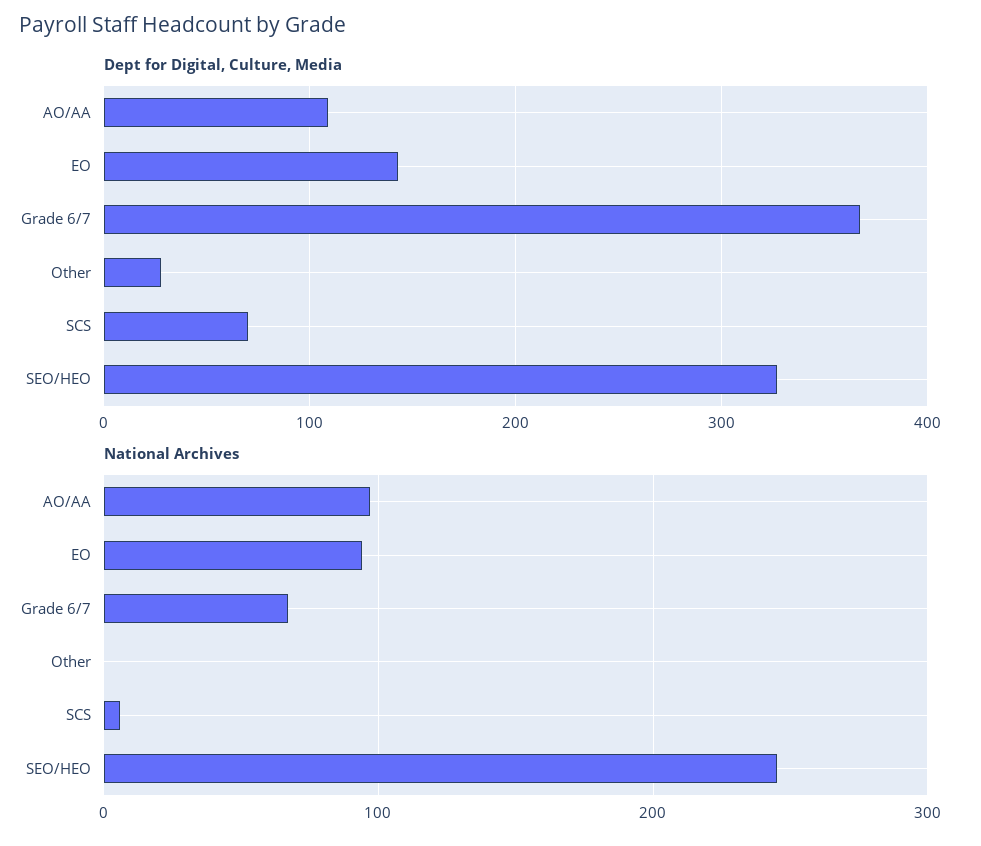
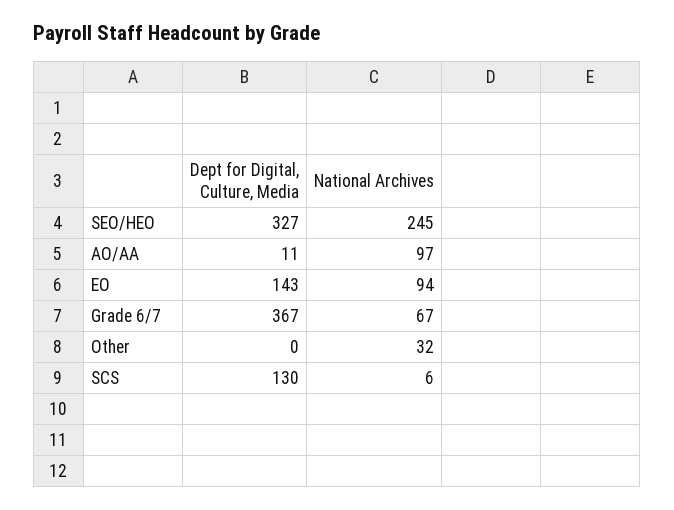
Dept for Digital, Culture, Media, AO/AA: 110 -> 11
Dept for Digital, Culture, Media, Other: 30 -> 0
Dept for Digital, Culture, Media, SCS: 70 -> 130
National Archives, Other: 0 -> 32

